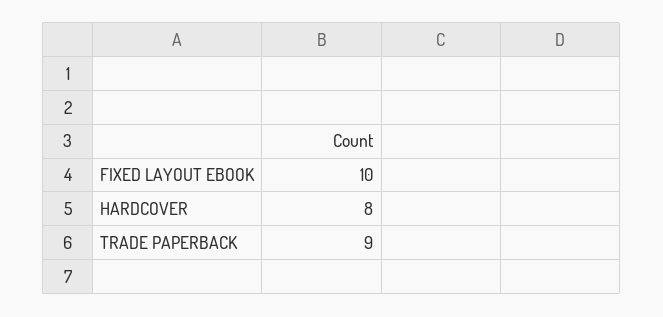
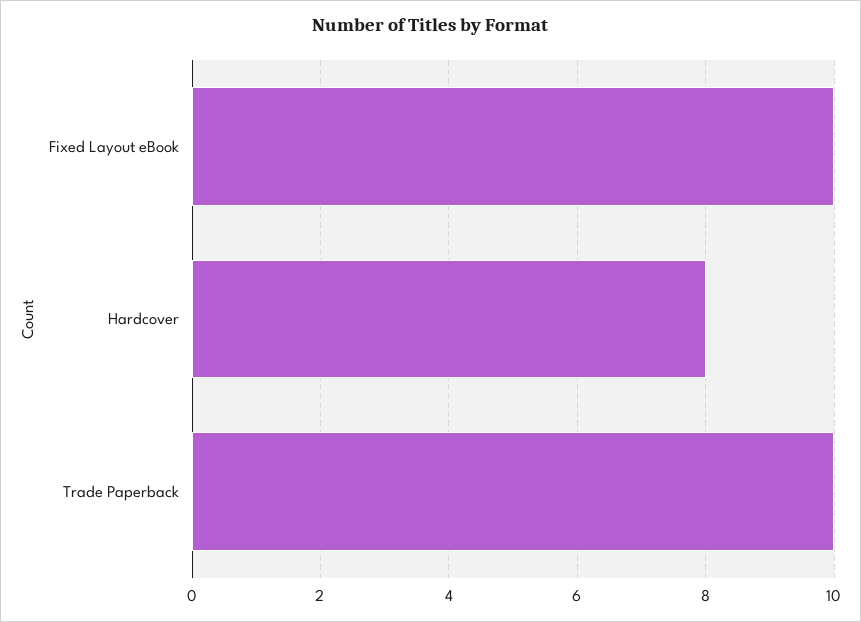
TRADE PAPERBACK: 9 -> 10

